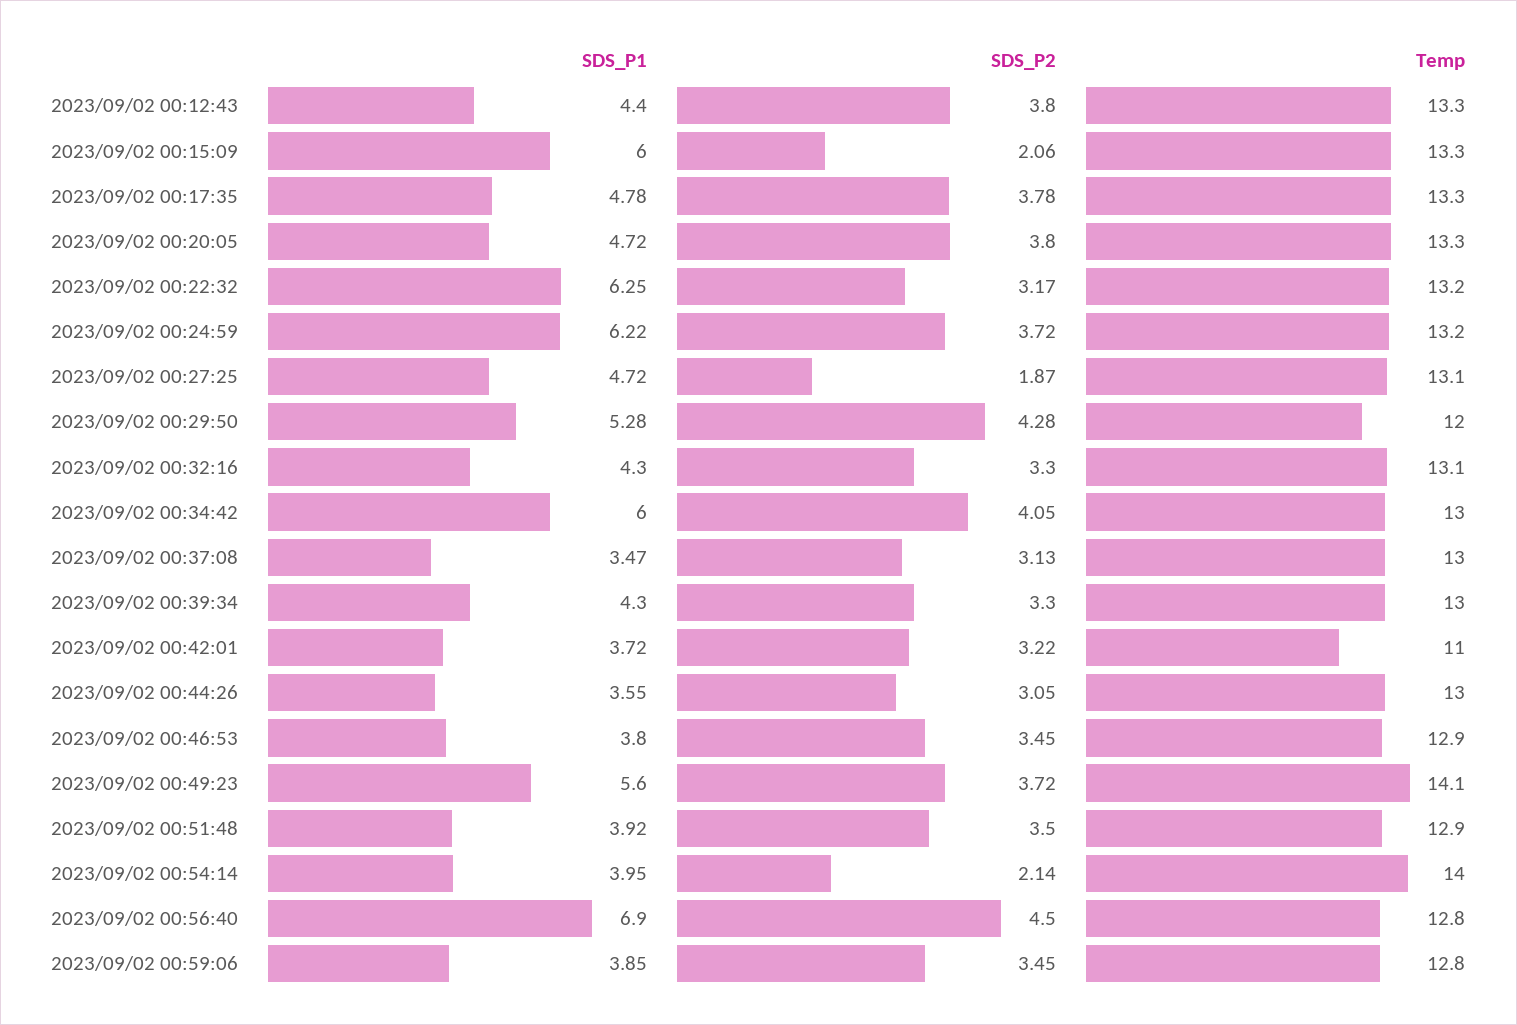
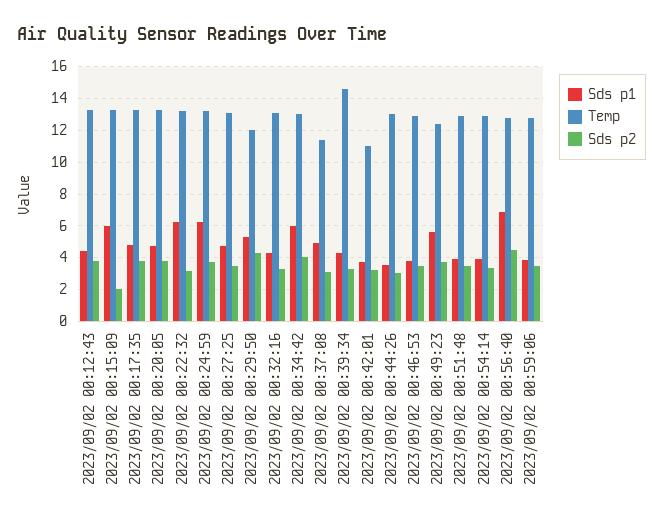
SDS_P2, 2023/09/02 00:27:25: 1.87 -> 3.5
SDS_P1, 2023/09/02 00:37:08: 3.47 -> 5
Temp, 2023/09/02 00:37:08: 13 -> 11.5
Temp, 2023/09/02 00:39:34: 13 -> 14.5
Temp, 2023/09/02 00:49:23: 14.1 -> 12.5
SDS_P2, 2023/09/02 00:54:14: 2.14 -> 3.5
Temp, 2023/09/02 00:54:14: 14 -> 13

